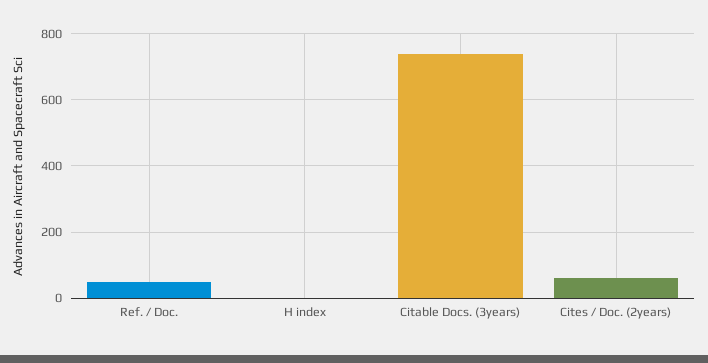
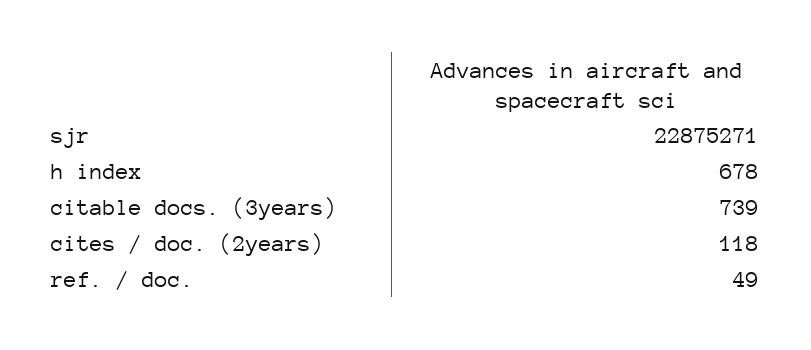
H index: 0 -> 678
Cites / Doc. (2years): 60 -> 118
sjr: none -> 22875271

